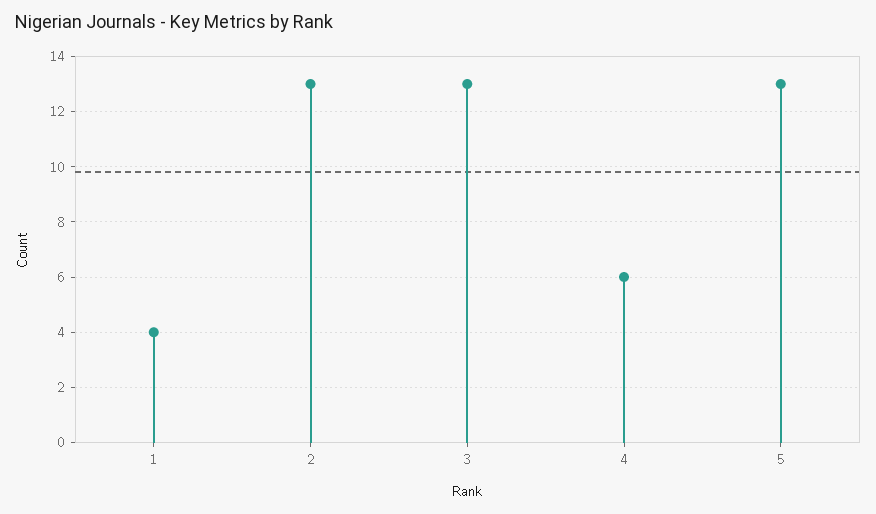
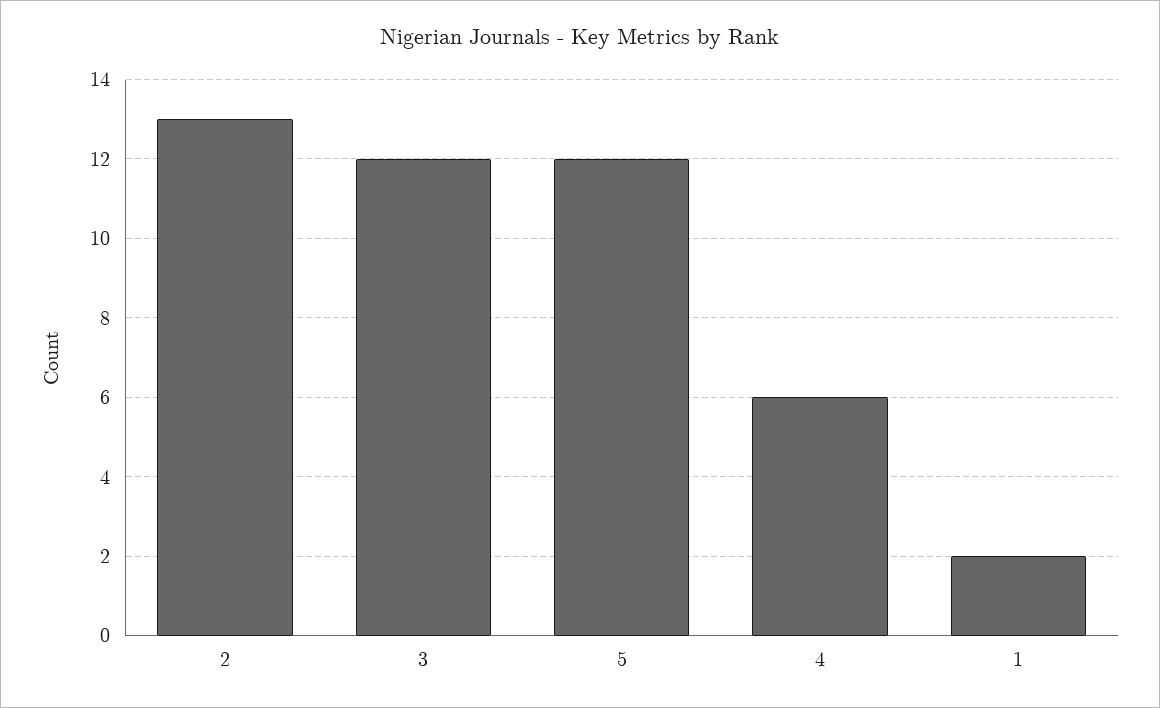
1: 4 -> 2
3: 13 -> 12
5: 13 -> 12

